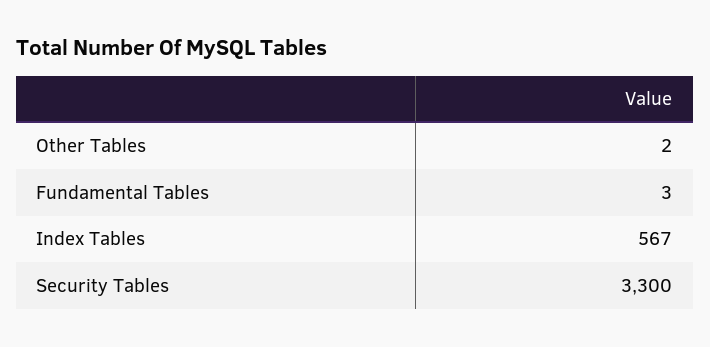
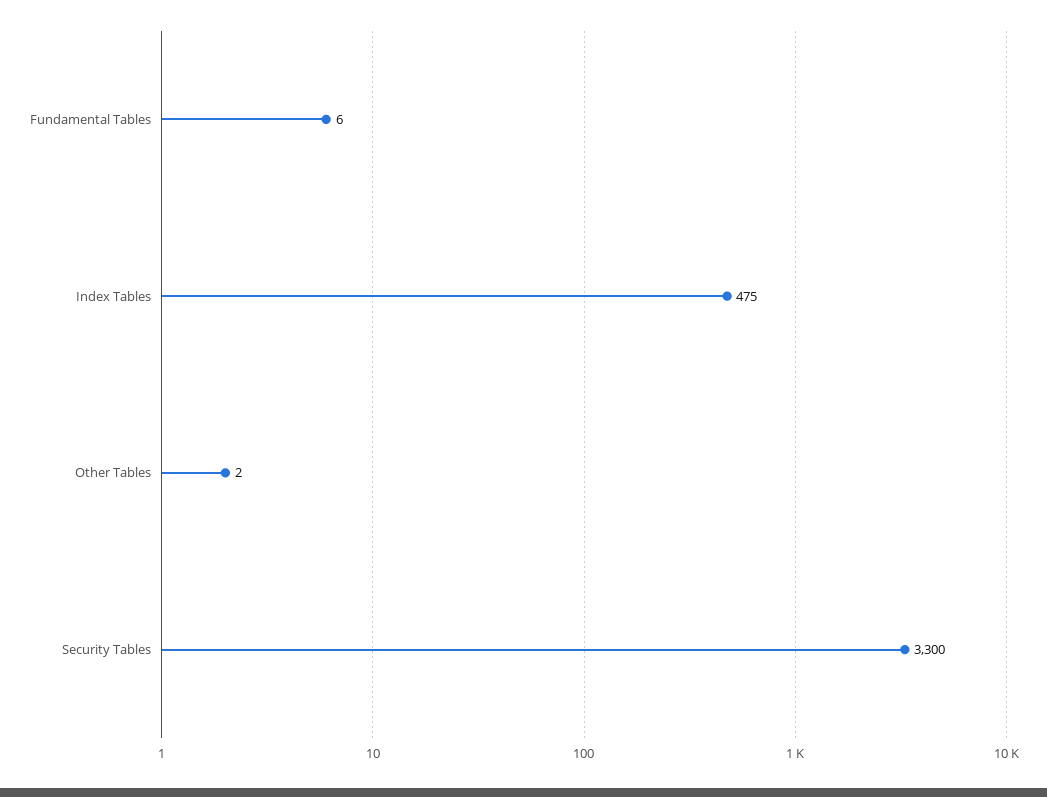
Fundamental Tables: 3 -> 6
Index Tables: 567 -> 475

